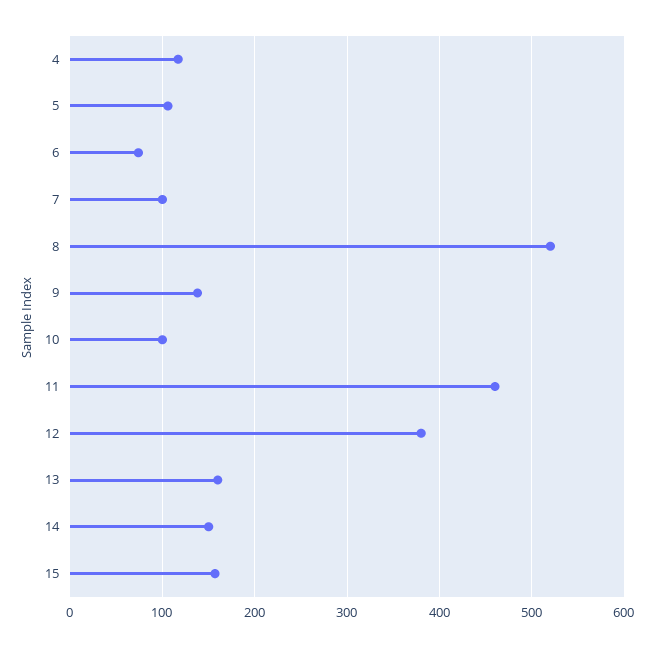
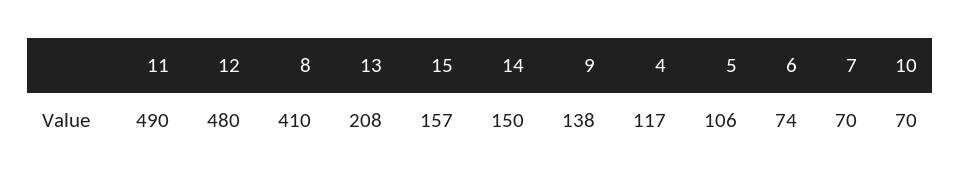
7: 100 -> 70
8: 520 -> 410
10: 100 -> 70
11: 460 -> 490
12: 380 -> 480
13: 160 -> 208

